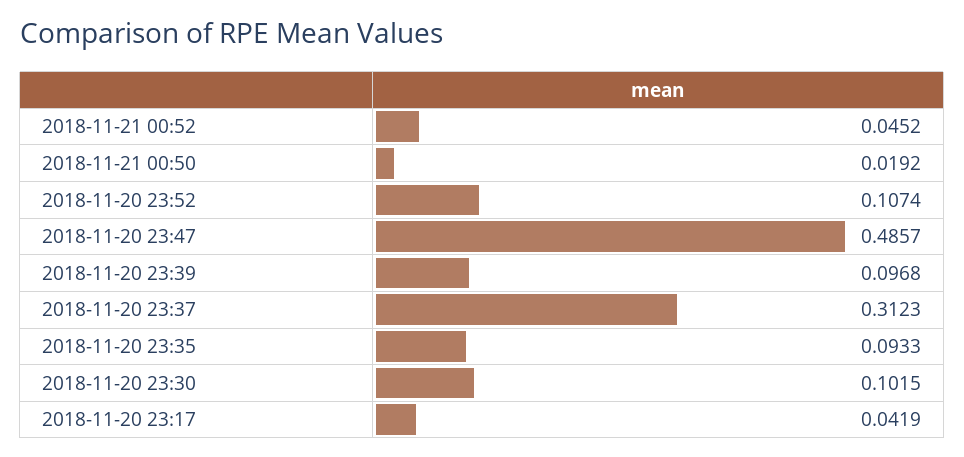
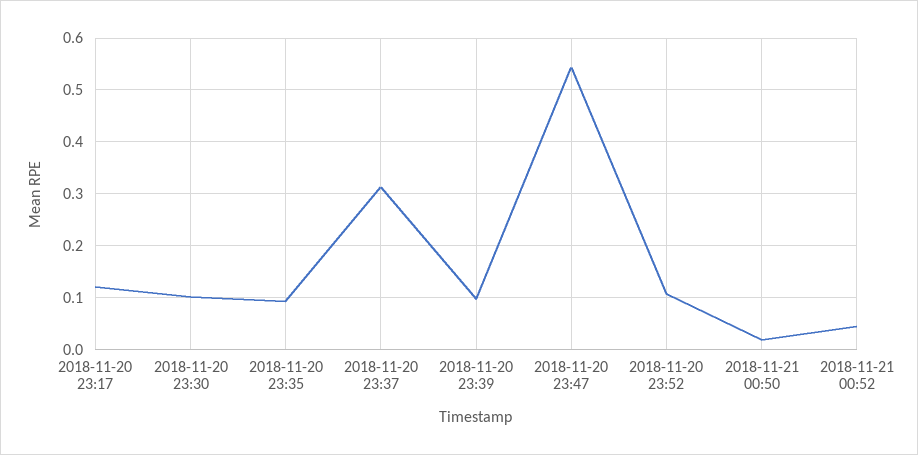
2018-11-20 23:47: 0.4857 -> 0.54
2018-11-20 23:17: 0.0419 -> 0.12

